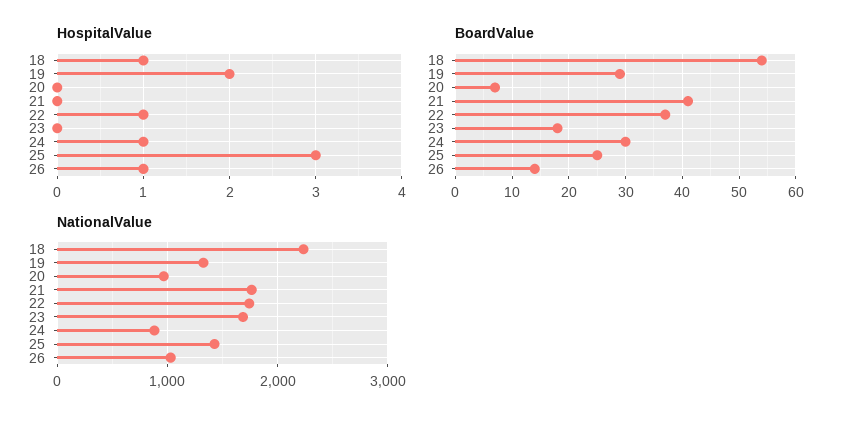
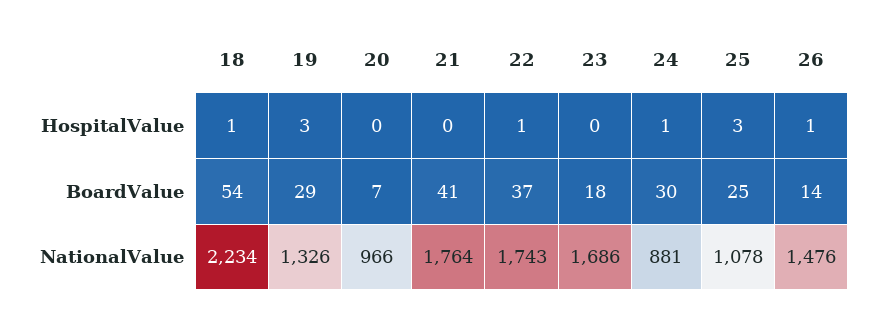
HospitalValue, 19: 2 -> 3
NationalValue, 25: 1400 -> 1078
NationalValue, 26: 1000 -> 1476

